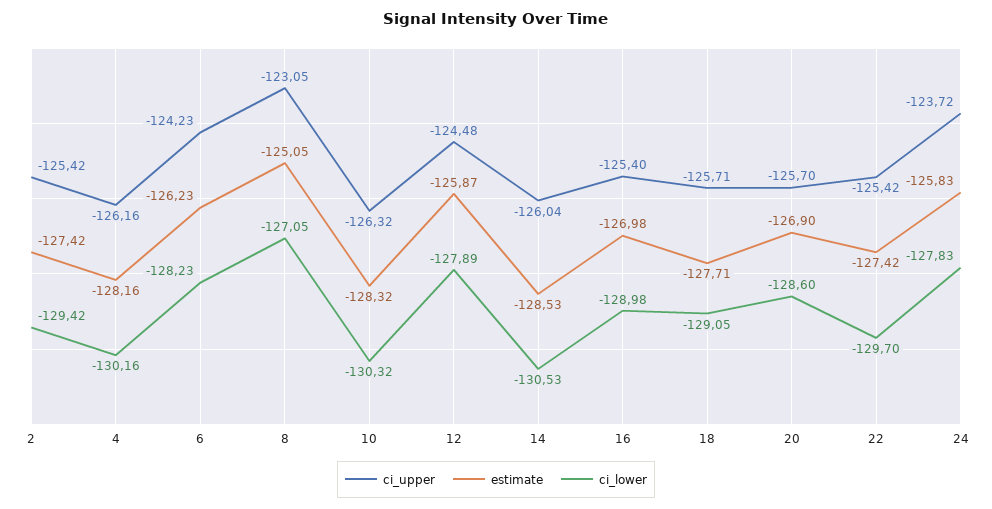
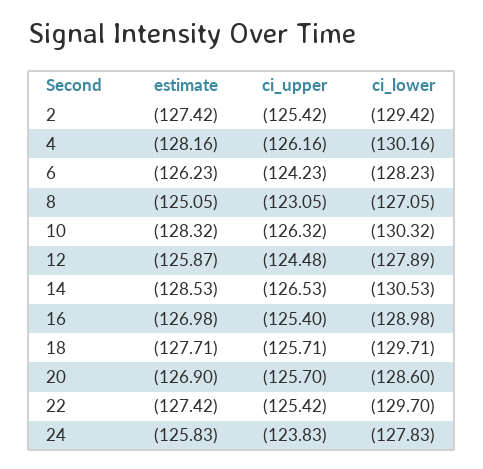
ci_upper, 14: -126.04 -> -126.53
ci_lower, 18: -129.05 -> -129.71
ci_upper, 24: -123.72 -> -123.83

